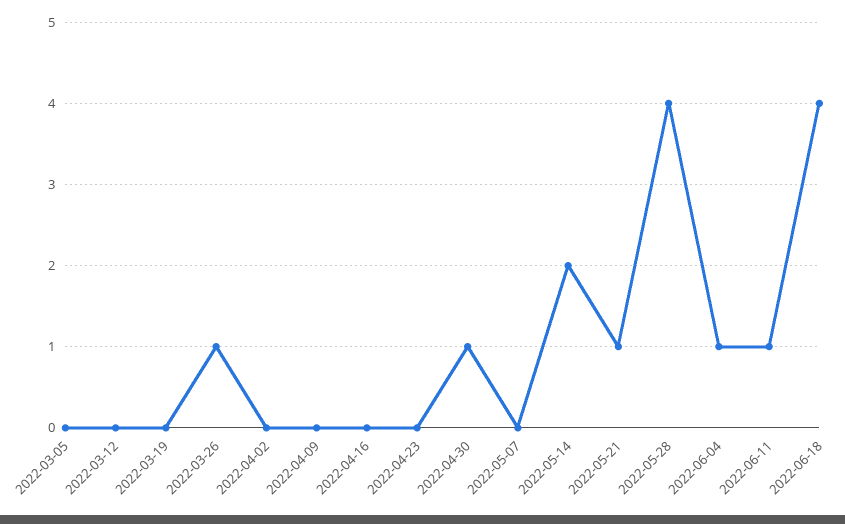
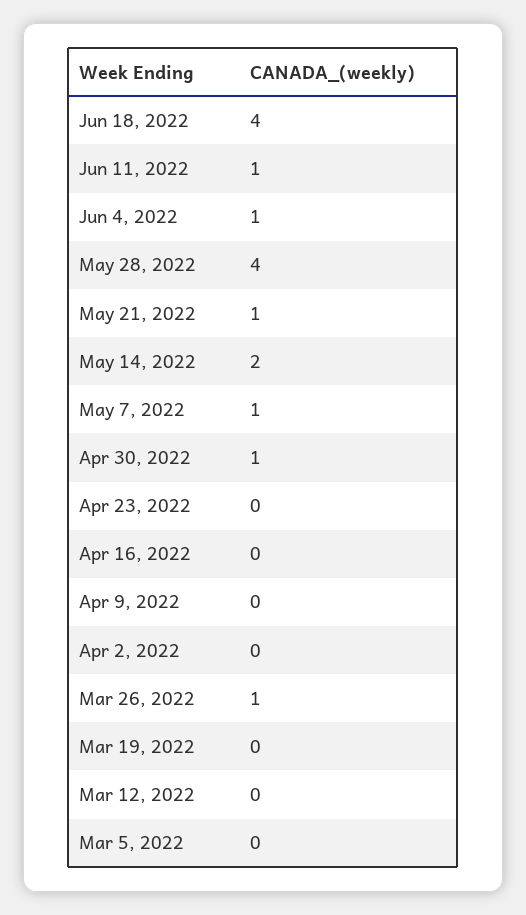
2022-05-07: 0 -> 1

